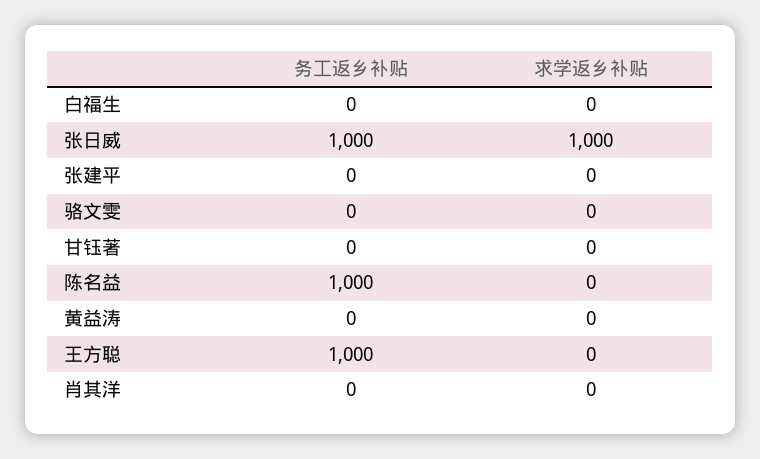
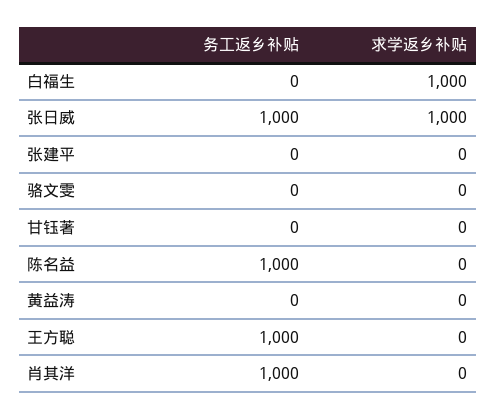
求学返乡补贴, 白福生: 0 -> 1000
务工返乡补贴, 肖其洋: 0 -> 1000

